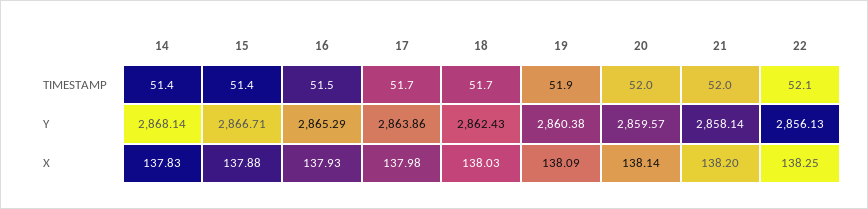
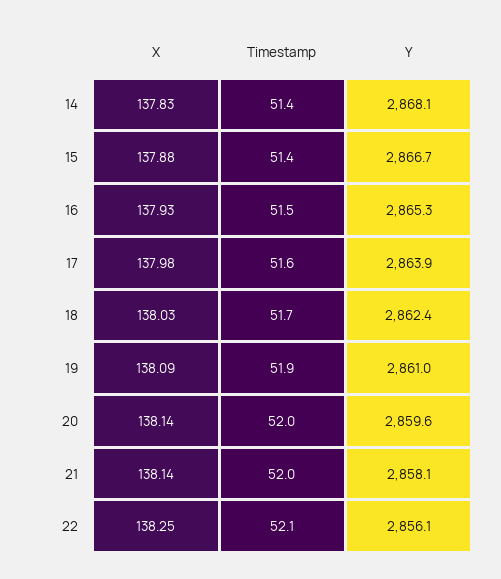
17, TIMESTAMP: 51.7 -> 51.6
19, Y: 2860.38 -> 2861
21, X: 138.2 -> 138.14

